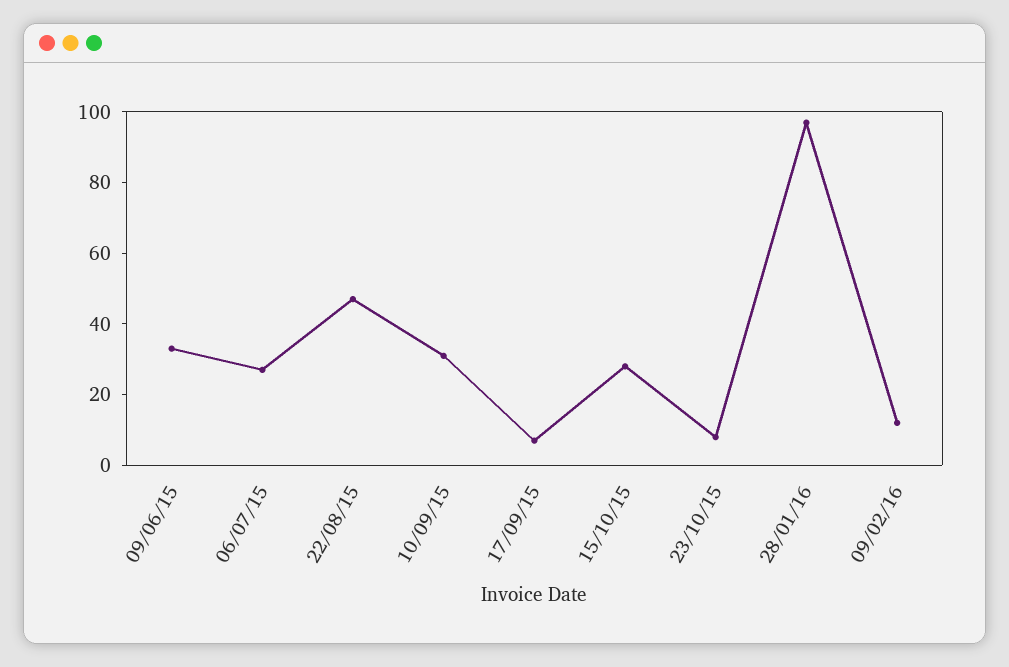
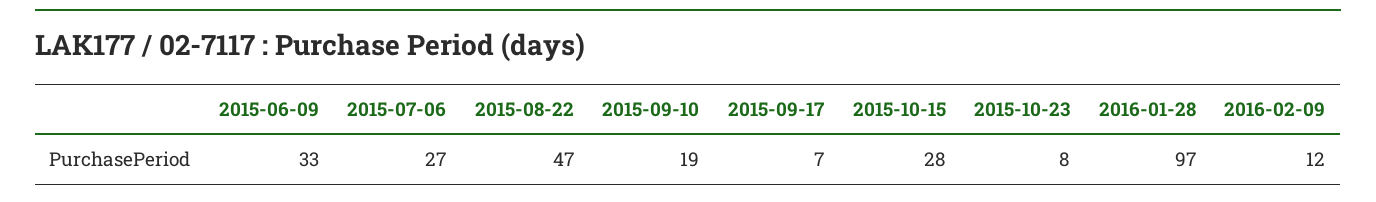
10/09/15: 30 -> 19

